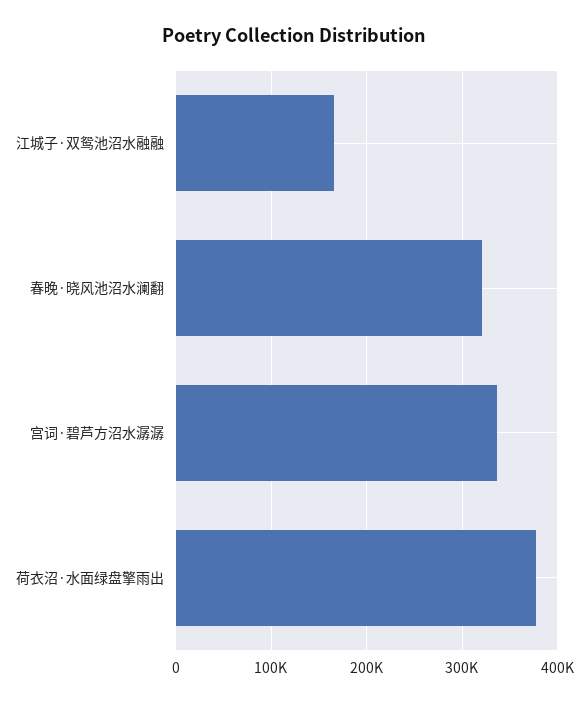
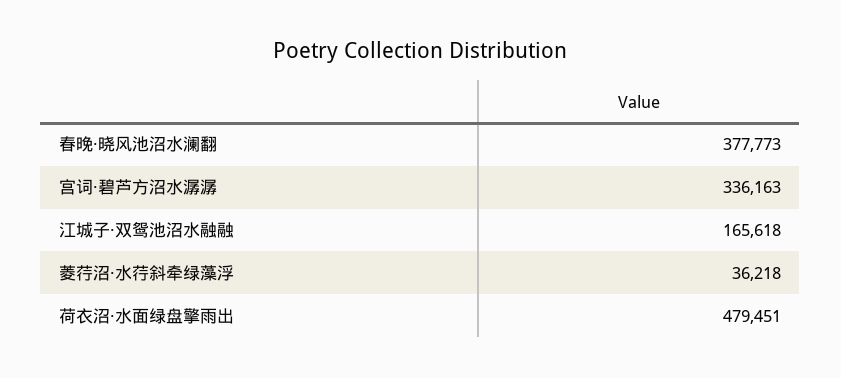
春晚·晓风池沼水澜翻: 320000 -> 377773
荷衣沼·水面绿盘擎雨出: 380000 -> 479451
菱荇沼·水荇斜牵绿藻浮: none -> 36218

